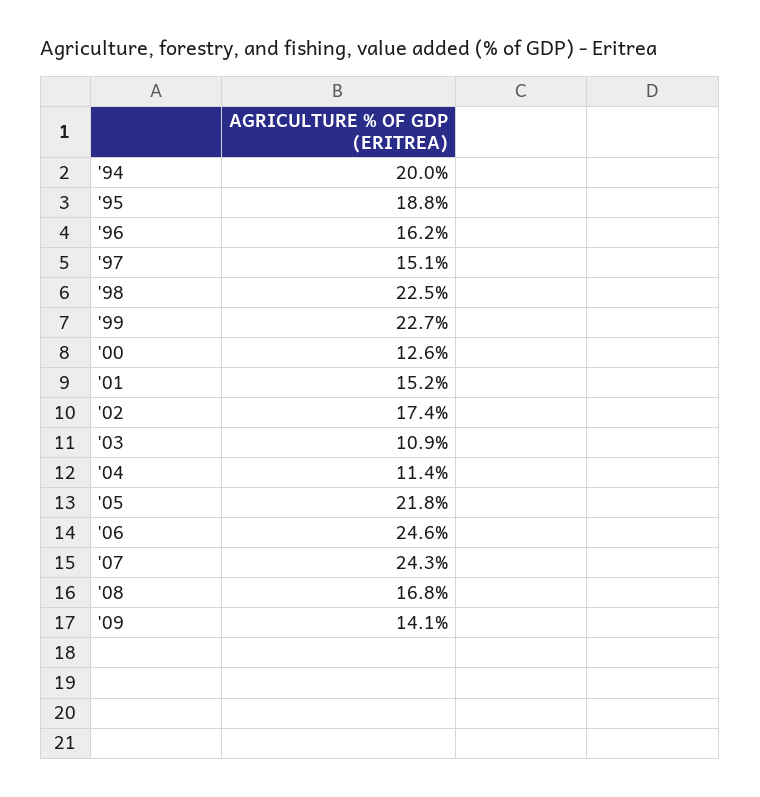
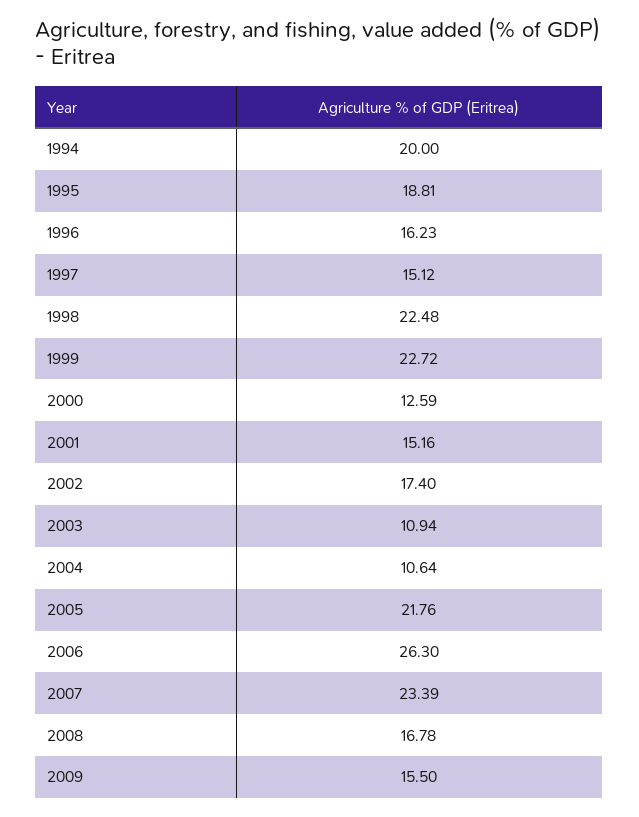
'04: 11.4 -> 10.64
'06: 24.6 -> 26.3
'07: 24.3 -> 23.39
'09: 14.1 -> 15.5

